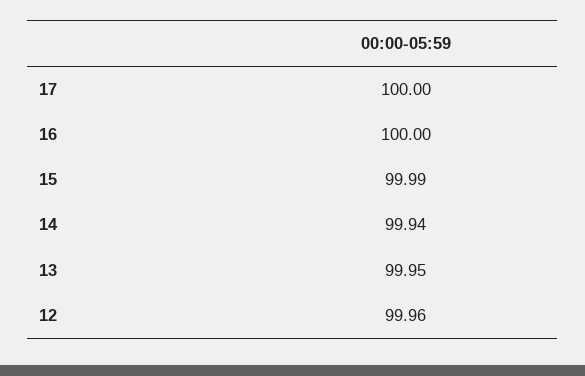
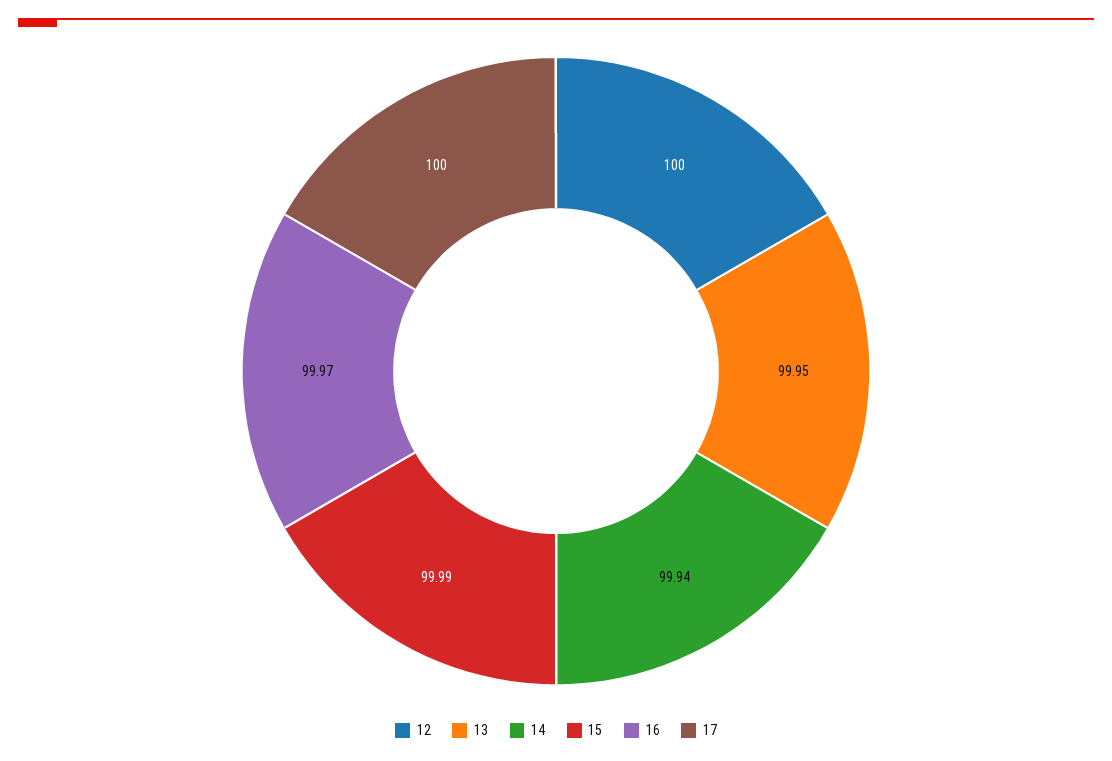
16: 100 -> 99.97
12: 99.96 -> 100

